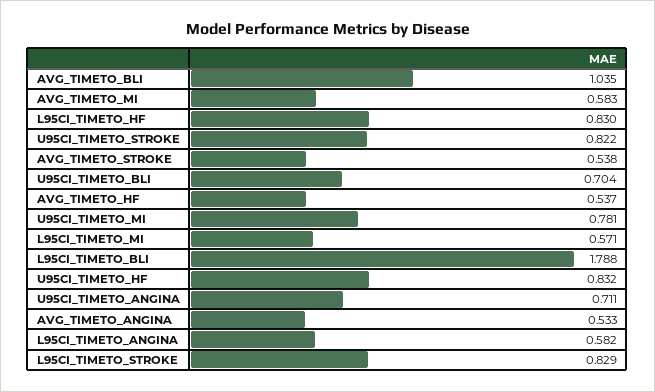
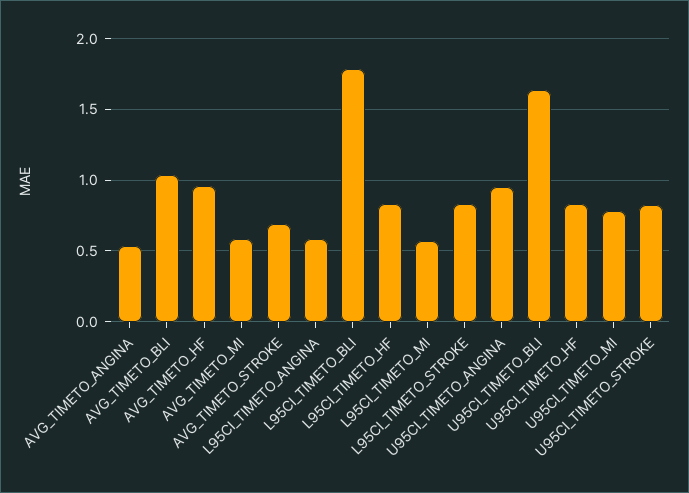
AVG_TIMETO_STROKE: 0.538 -> 0.7
U95CI_TIMETO_BLI: 0.704 -> 1.65
AVG_TIMETO_HF: 0.537 -> 0.95
U95CI_TIMETO_ANGINA: 0.711 -> 0.95

